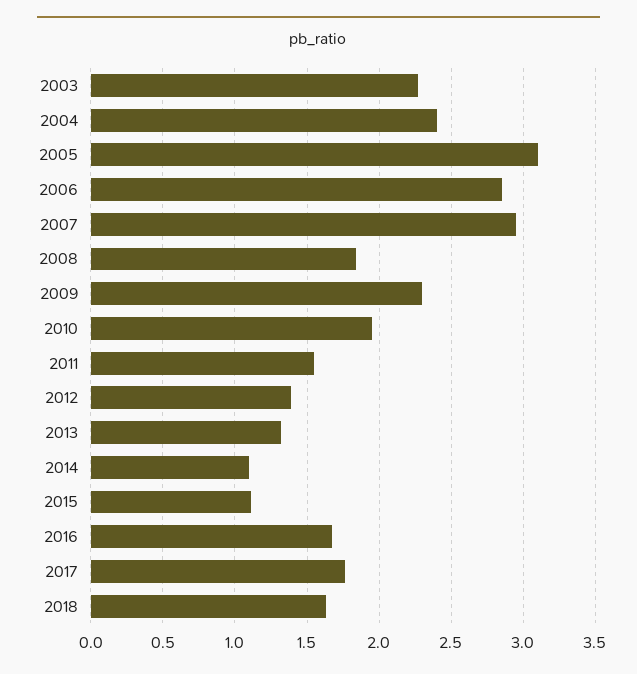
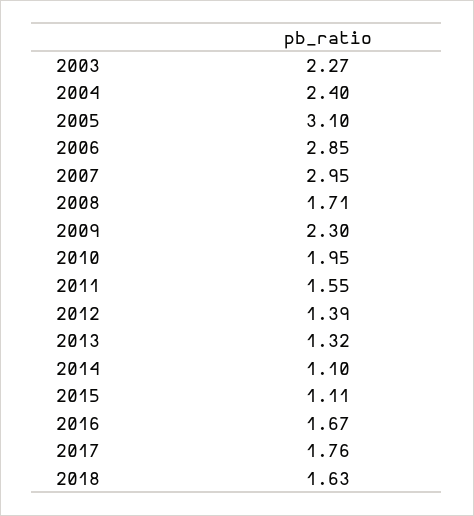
2008: 1.85 -> 1.71

